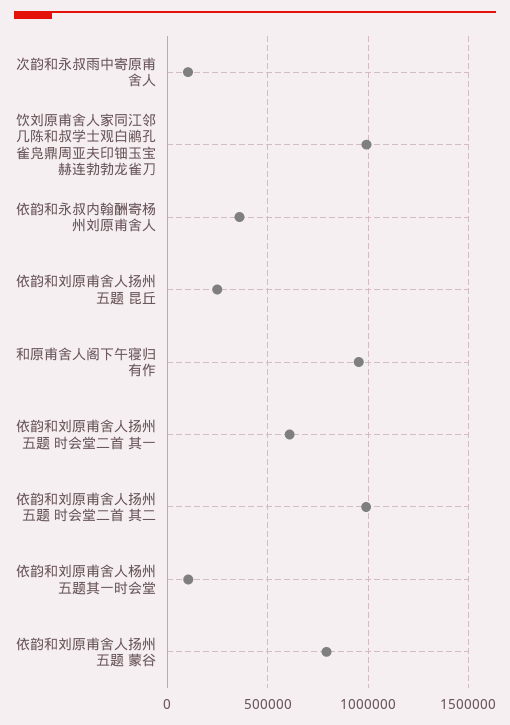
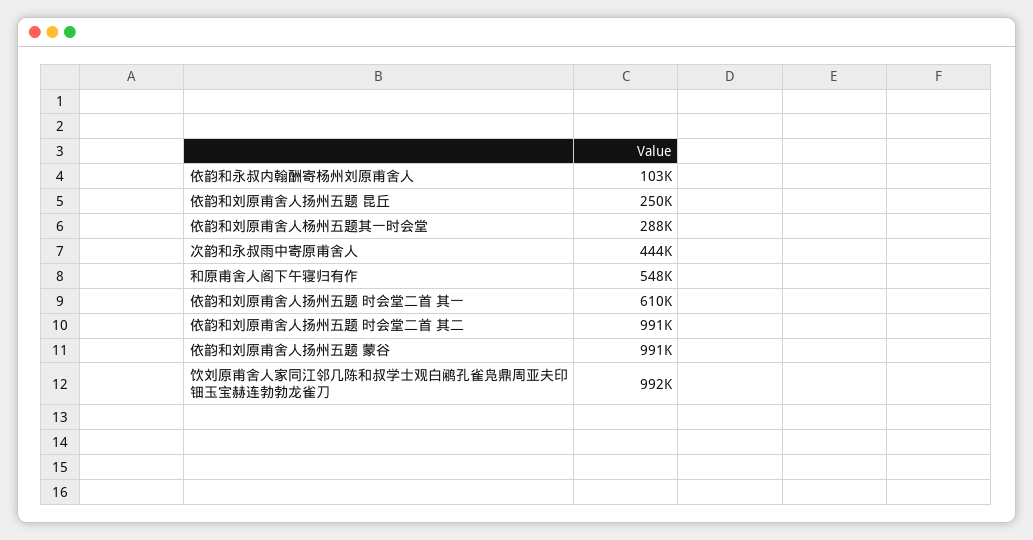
次韵和永叔雨中寄原甫舍人: 100000 -> 444000
依韵和永叔内翰酬寄杨州刘原甫舍人: 350000 -> 103000
和原甫舍人阁下午寝归有作: 950000 -> 548000
依韵和刘原甫舍人杨州五题其一时会堂: 100000 -> 288000
依韵和刘原甫舍人扬州五题 蒙谷: 800000 -> 991000

